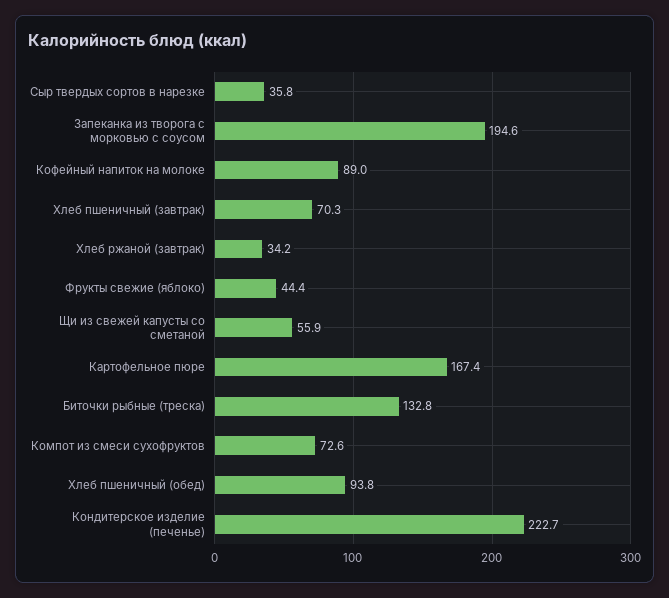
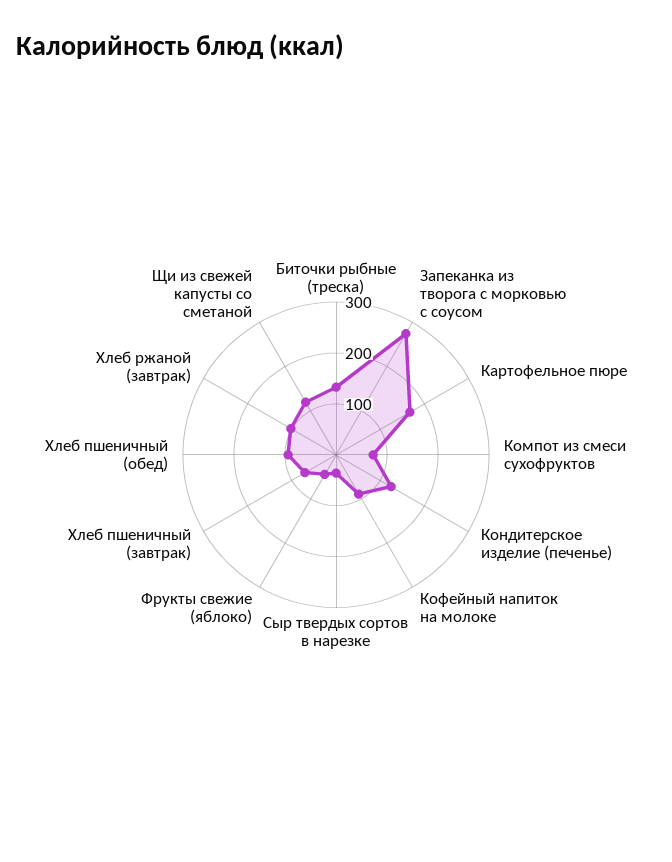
Запеканка из творога с морковью с соусом: 194.6 -> 280
Хлеб ржаной (завтрак): 34.2 -> 100
Щи из свежей капусты со сметаной: 55.9 -> 120
Кондитерское изделие (печенье): 222.7 -> 120

